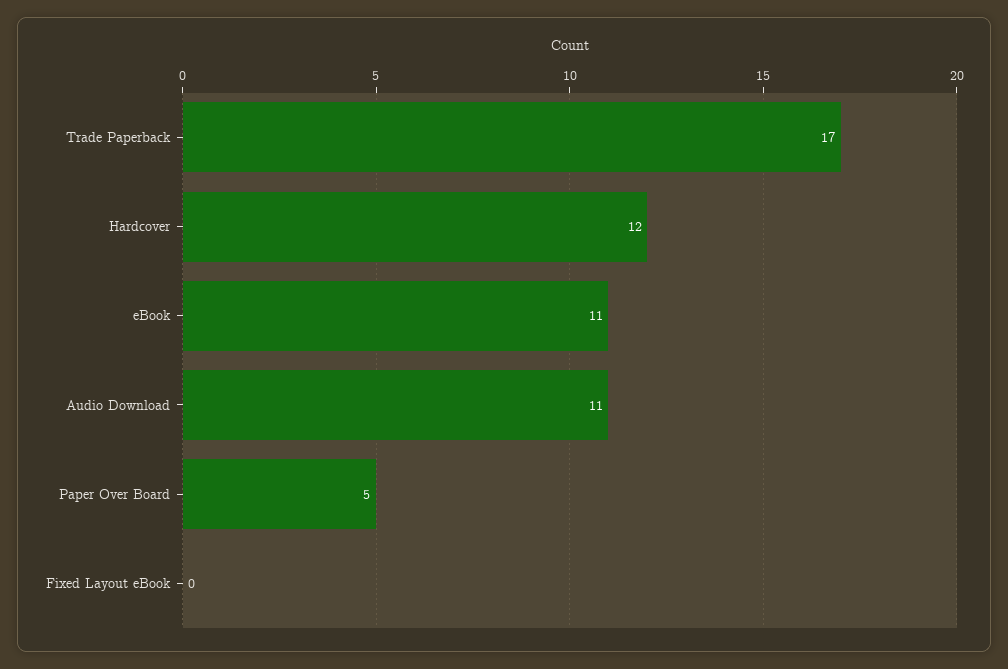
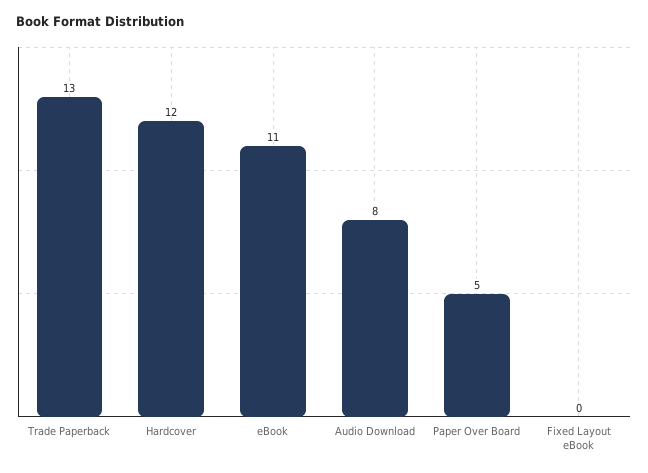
Trade Paperback: 17 -> 13
Audio Download: 11 -> 8

